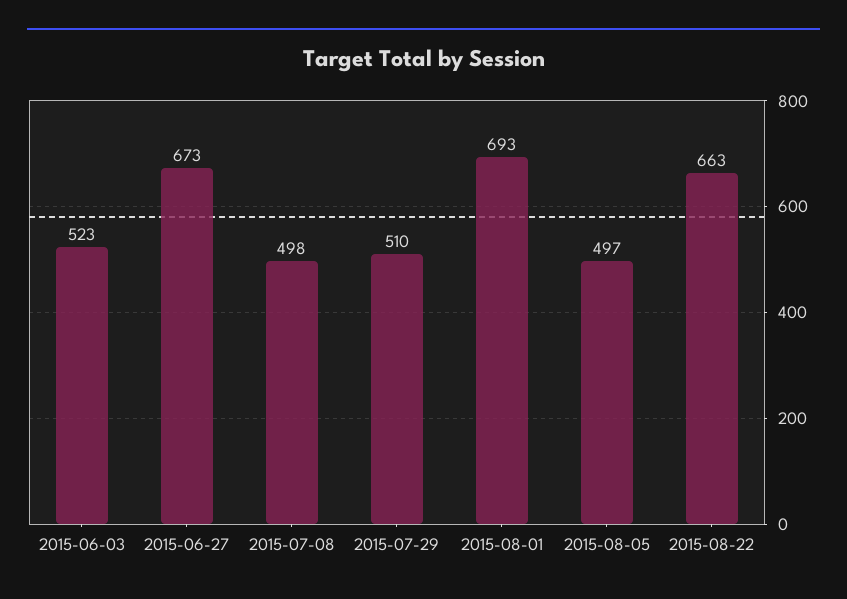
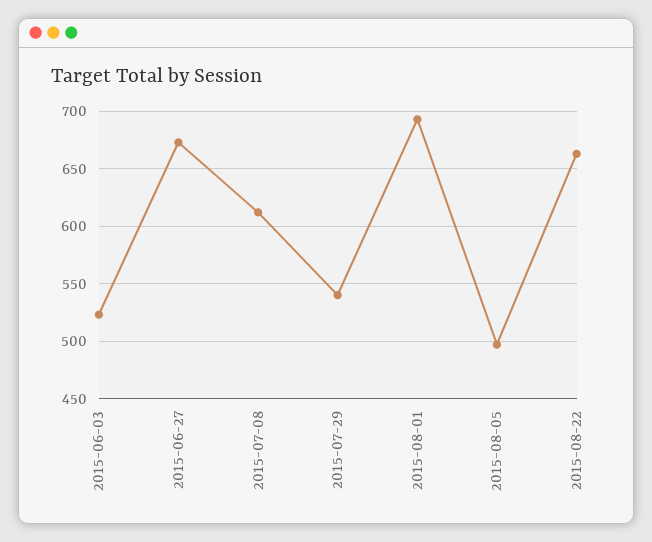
2015-07-08: 498 -> 610
2015-07-29: 510 -> 540

